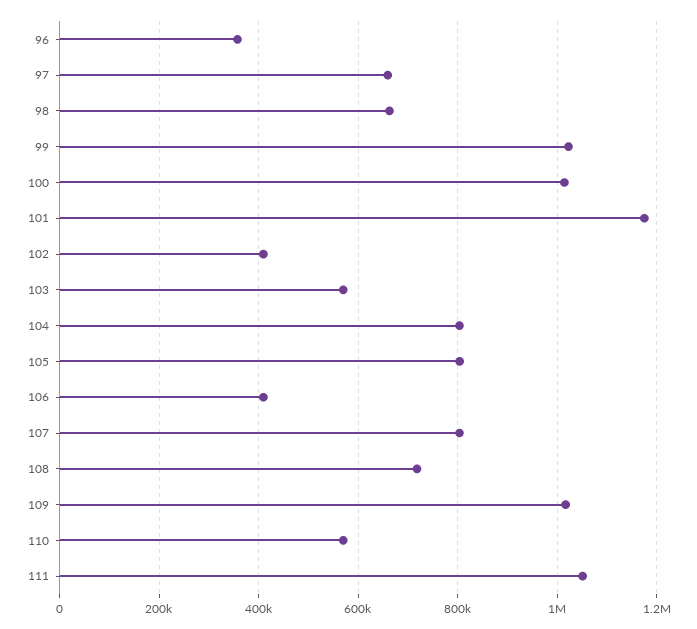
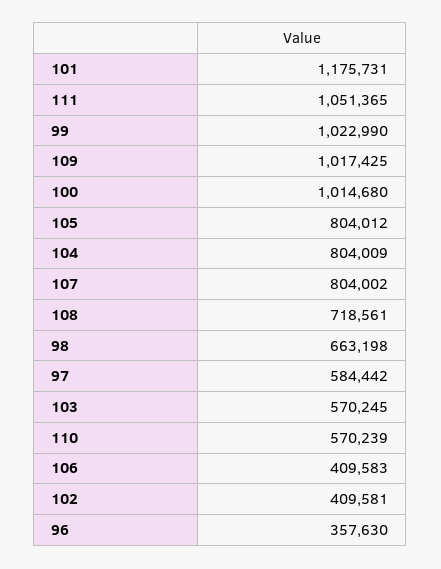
97: 660000 -> 584442

